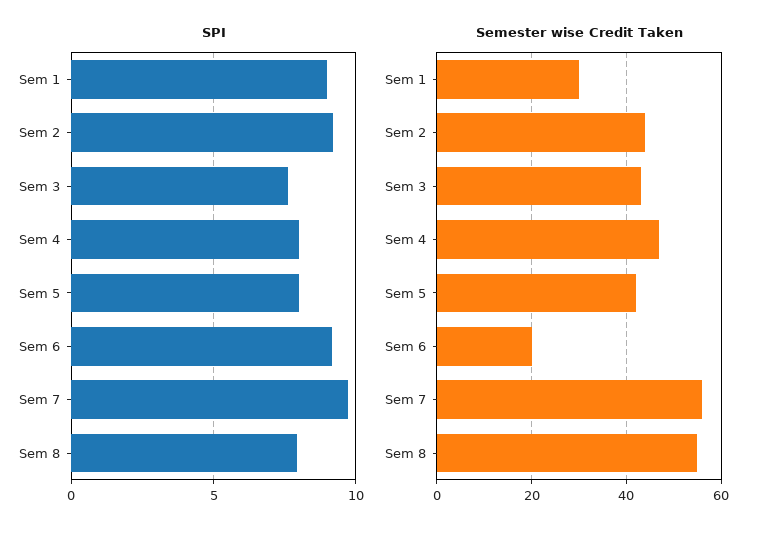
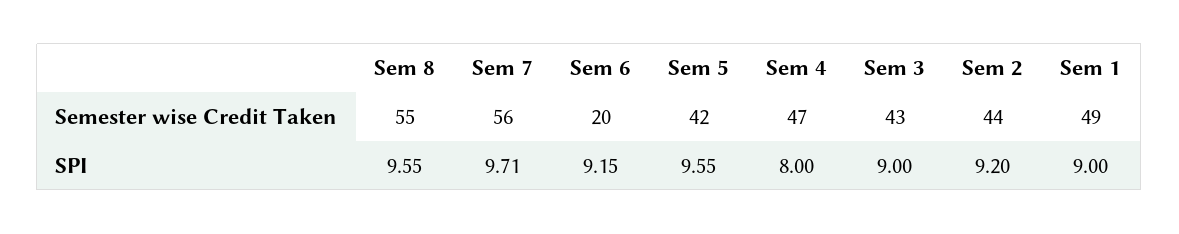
SPI, Sem 3: 7.5 -> 9
SPI, Sem 5: 8 -> 9.55
SPI, Sem 8: 8 -> 9.55
Semester wise Credit Taken, Sem 1: 30 -> 49

